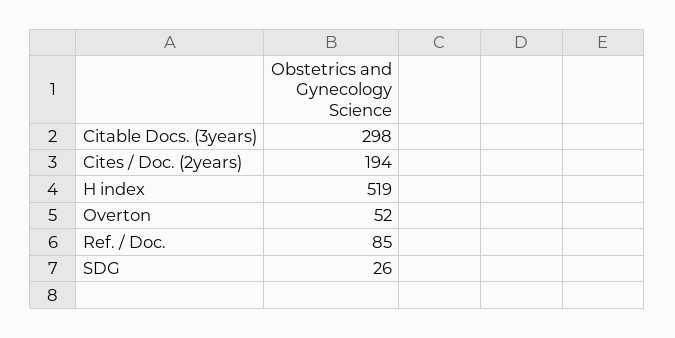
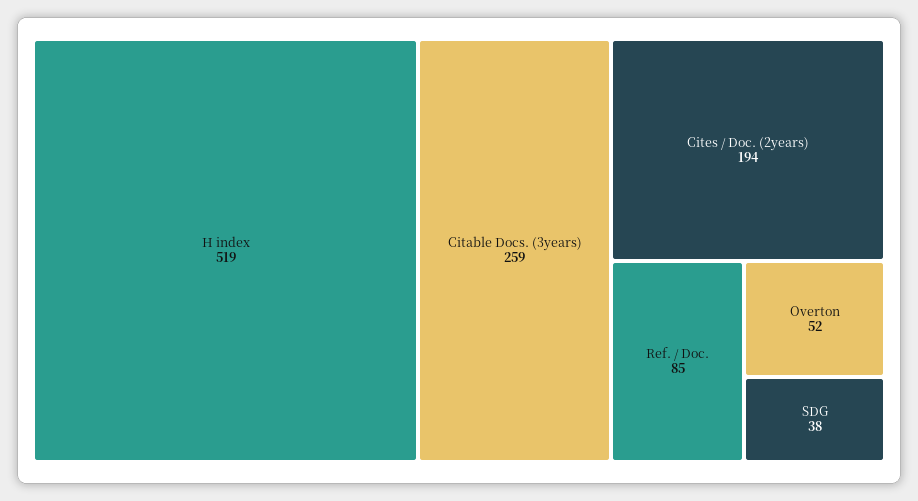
Citable Docs. (3years): 298 -> 259
SDG: 26 -> 38

